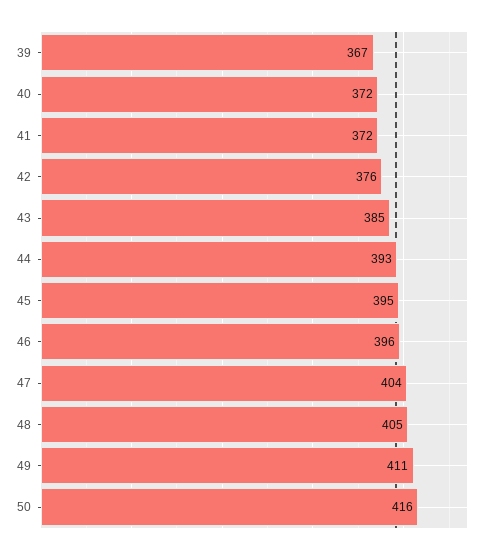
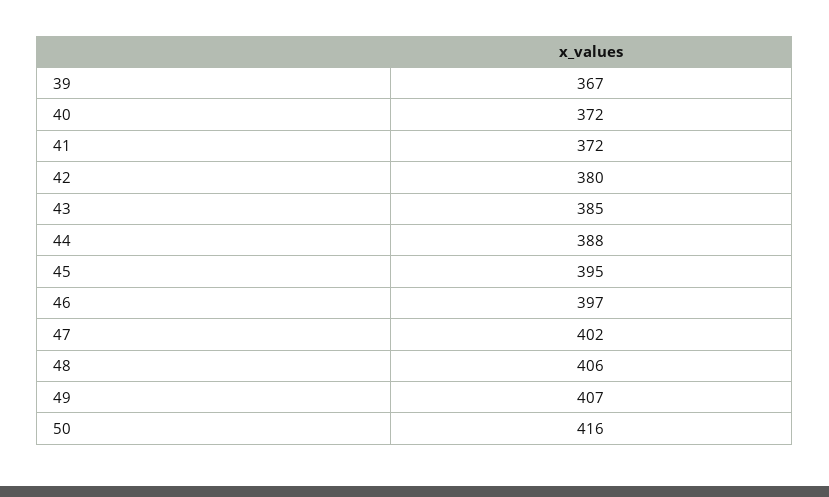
42: 376 -> 380
44: 393 -> 388
46: 396 -> 397
47: 404 -> 402
48: 405 -> 406
49: 411 -> 407

